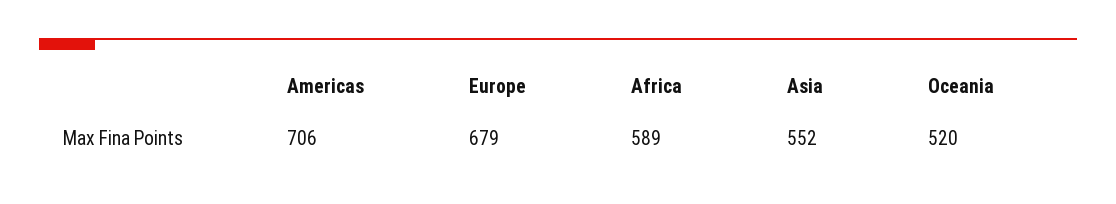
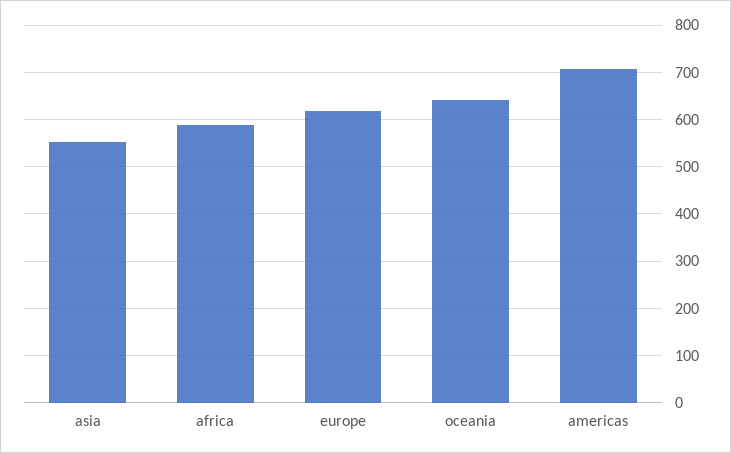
Europe: 679 -> 620
Oceania: 520 -> 640

